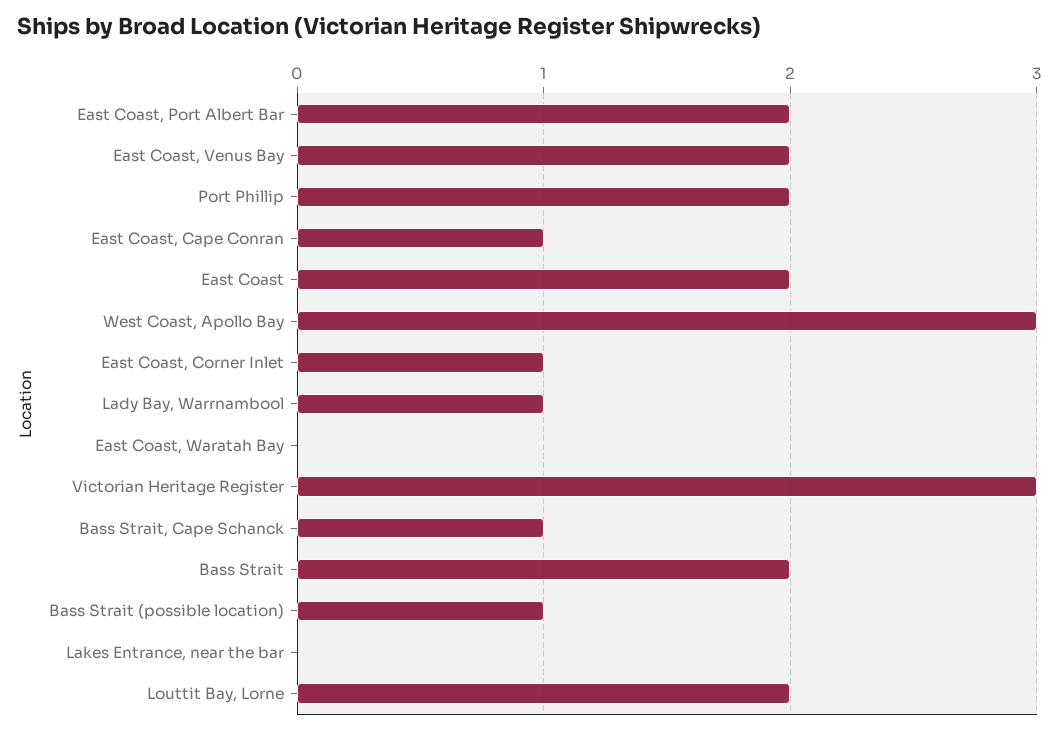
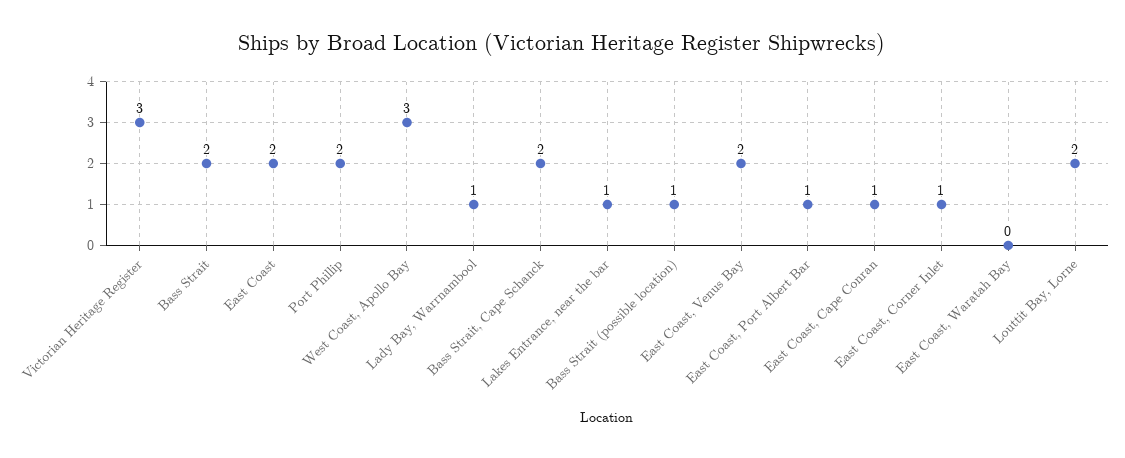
East Coast, Port Albert Bar: 2 -> 1
Bass Strait, Cape Schanck: 1 -> 2
Lakes Entrance, near the bar: 0 -> 1

